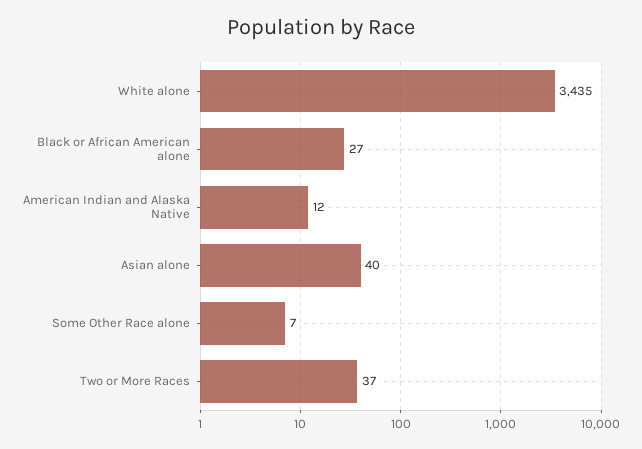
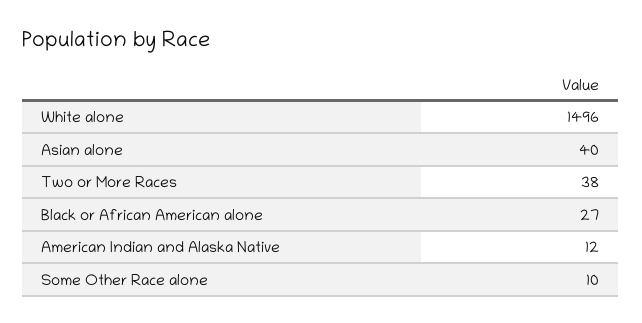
White alone: 3435 -> 1496
Some Other Race alone: 7 -> 10
Two or More Races: 37 -> 38

